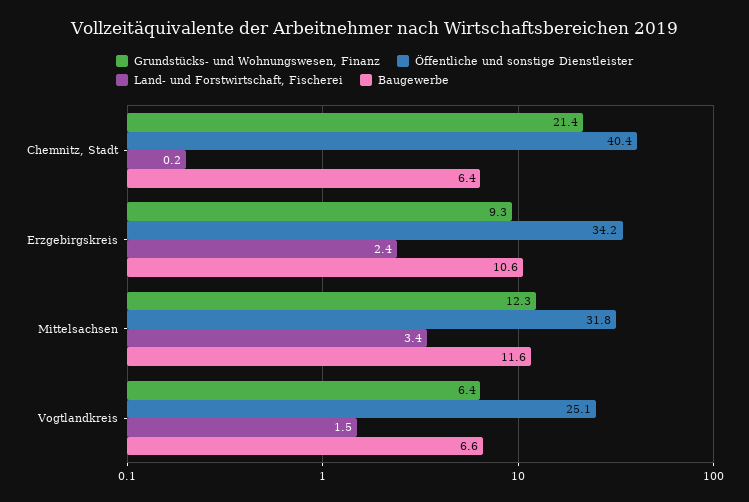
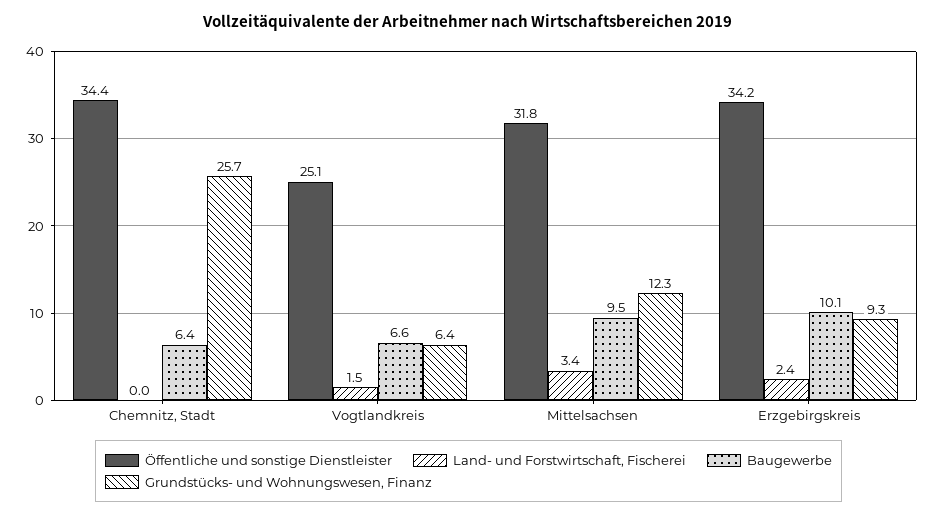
Grundstücks- und Wohnungswesen, Finanz, Chemnitz, Stadt: 21.4 -> 25.7
Öffentliche und sonstige Dienstleister, Chemnitz, Stadt: 40.4 -> 34.4
Land- und Forstwirtschaft, Fischerei, Chemnitz, Stadt: 0.2 -> 0
Baugewerbe, Erzgebirgskreis: 10.6 -> 10.1
Baugewerbe, Mittelsachsen: 11.6 -> 9.5

